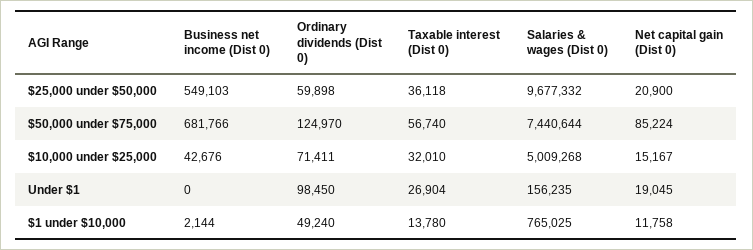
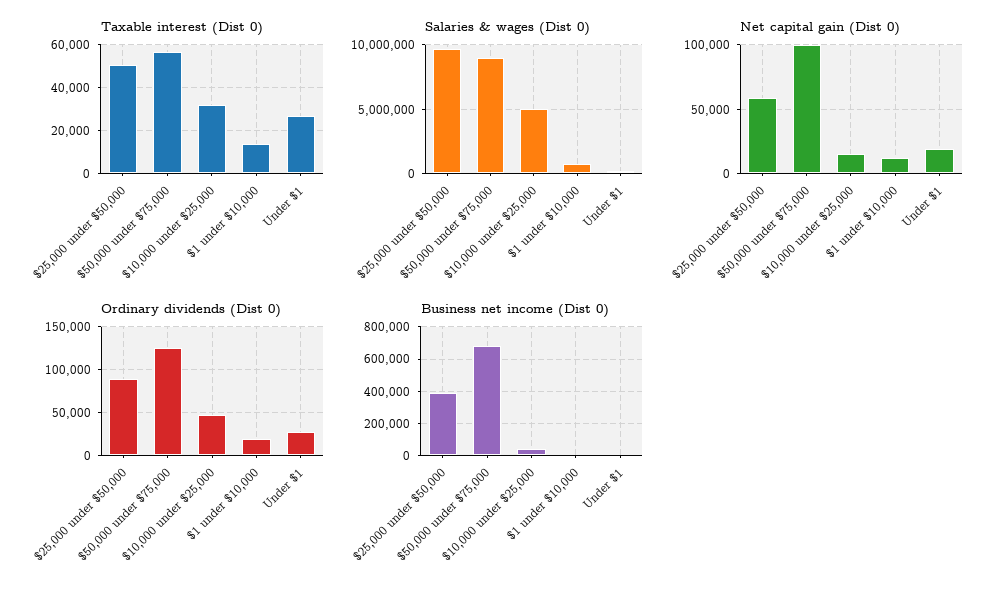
Business net income (Dist 0), $25,000 under $50,000: 549103 -> 400000
Ordinary dividends (Dist 0), $25,000 under $50,000: 59898 -> 90000
Taxable interest (Dist 0), $25,000 under $50,000: 36118 -> 50000
Net capital gain (Dist 0), $25,000 under $50,000: 20900 -> 60000
Salaries & wages (Dist 0), $50,000 under $75,000: 7440644 -> 9000000
Net capital gain (Dist 0), $50,000 under $75,000: 85224 -> 100000
Ordinary dividends (Dist 0), $10,000 under $25,000: 71411 -> 50000
Ordinary dividends (Dist 0), Under $1: 98450 -> 30000
Ordinary dividends (Dist 0), $1 under $10,000: 49240 -> 20000

